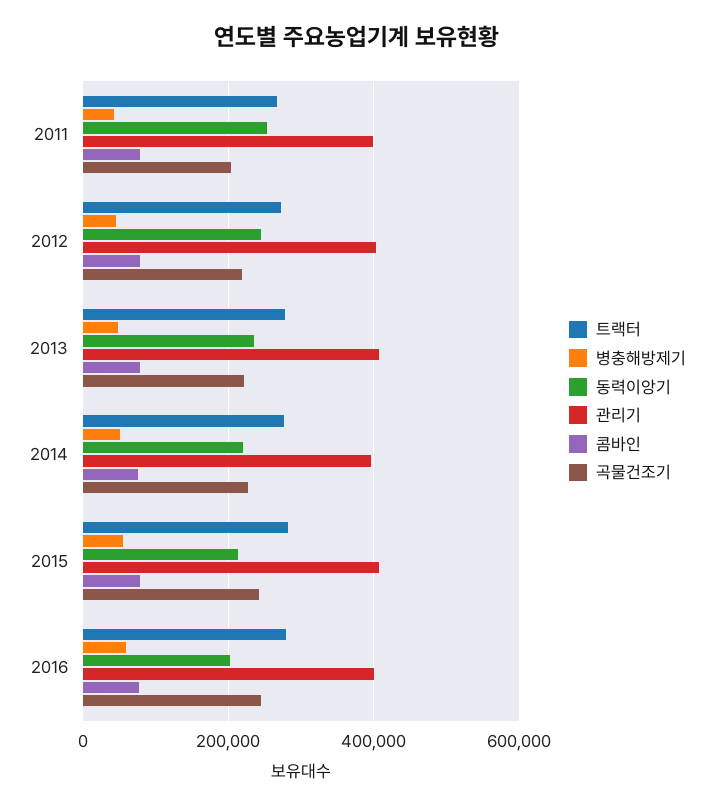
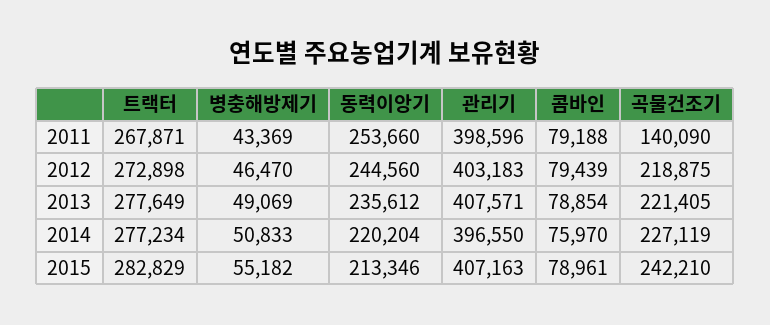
곡물건조기, 2011: 200000 -> 140090
트랙터, 2016: 280000 -> none
병충해방제기, 2016: 60000 -> none
동력이앙기, 2016: 200000 -> none
관리기, 2016: 400000 -> none
콤바인, 2016: 80000 -> none
곡물건조기, 2016: 240000 -> none

